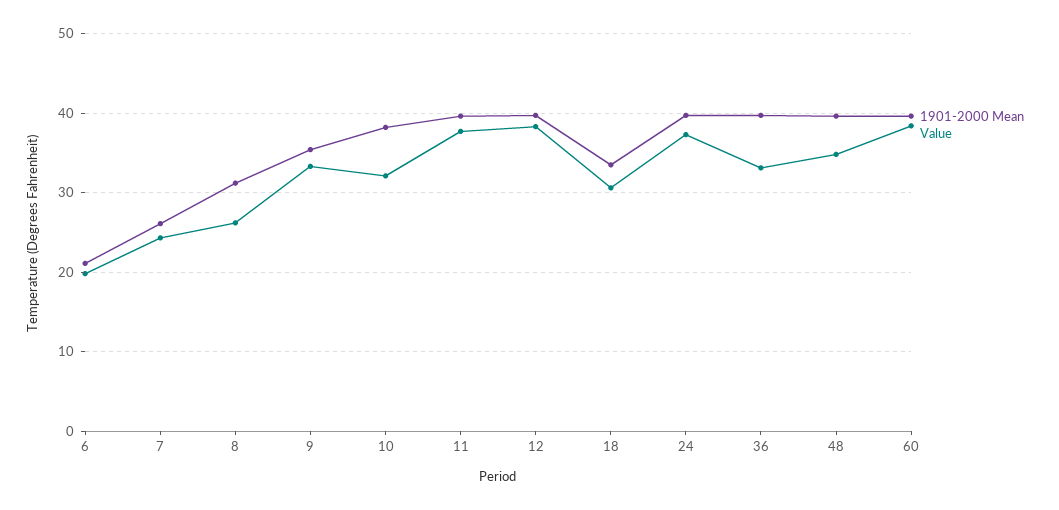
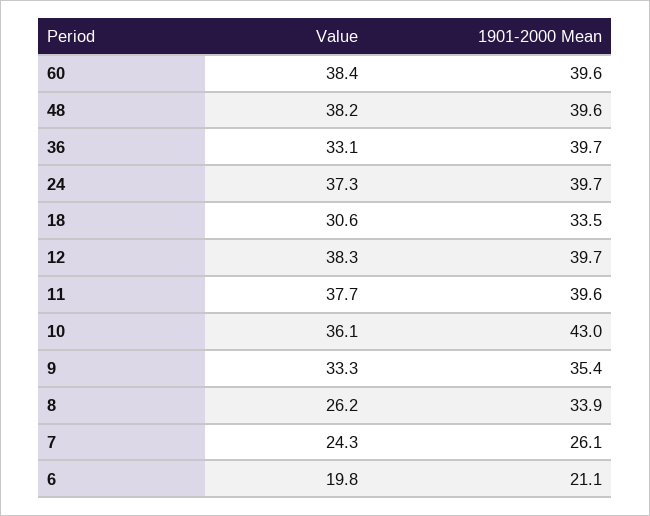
1901-2000 Mean, 8: 31 -> 33.9
1901-2000 Mean, 10: 38 -> 43
Value, 10: 32 -> 36.1
Value, 48: 35 -> 38.2

